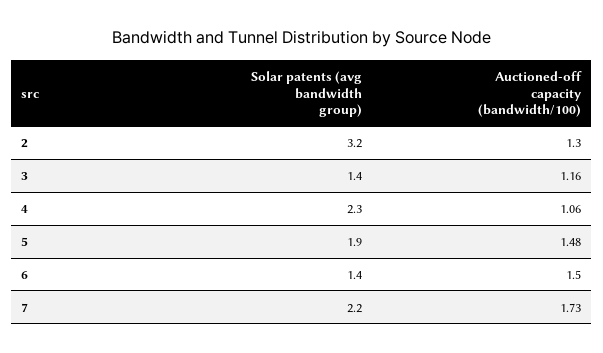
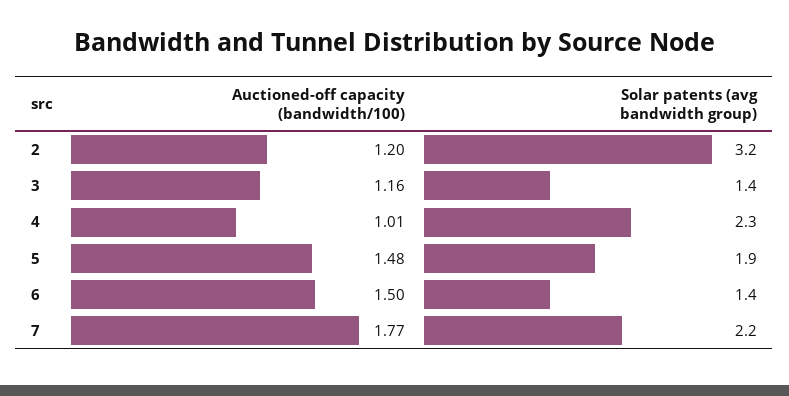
Auctioned-off capacity (bandwidth/100), 2: 1.3 -> 1.2
Auctioned-off capacity (bandwidth/100), 4: 1.06 -> 1.01
Auctioned-off capacity (bandwidth/100), 7: 1.73 -> 1.77

